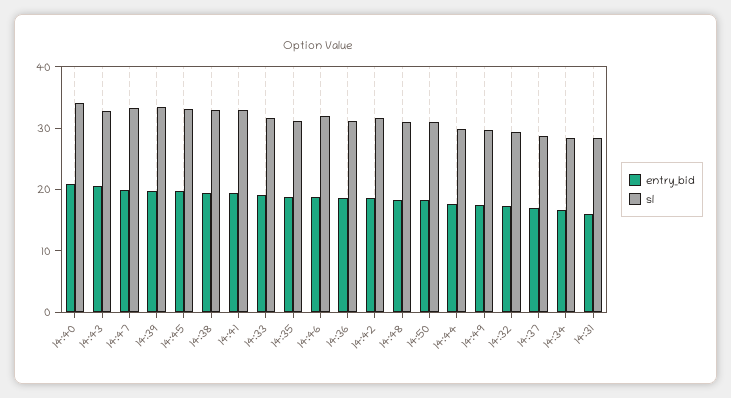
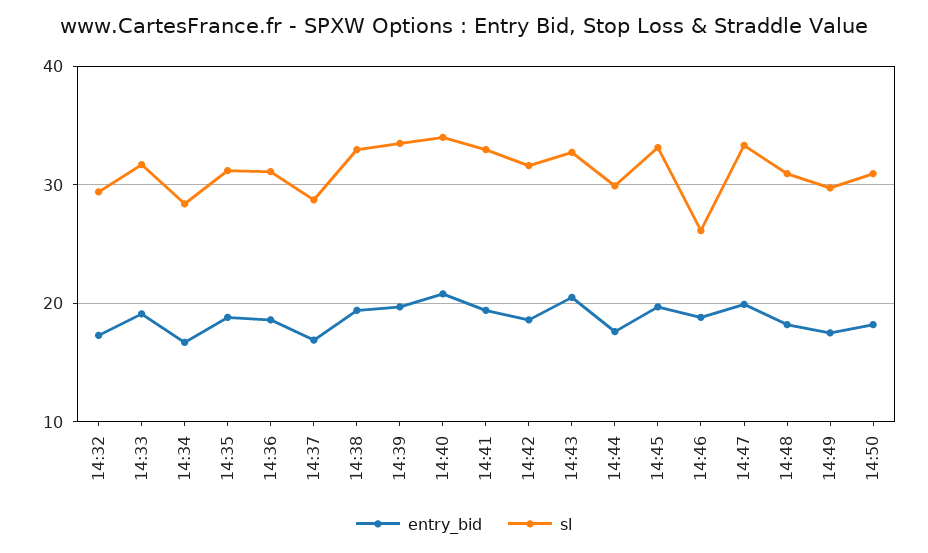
sl, 14:46: 32 -> 26
entry_bid, 14:31: 16 -> none
sl, 14:31: 28 -> none

